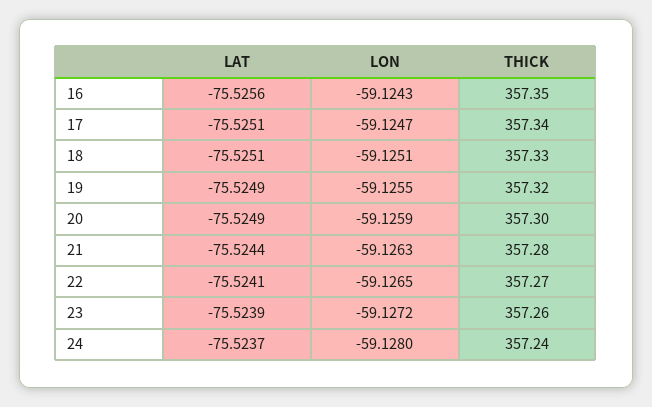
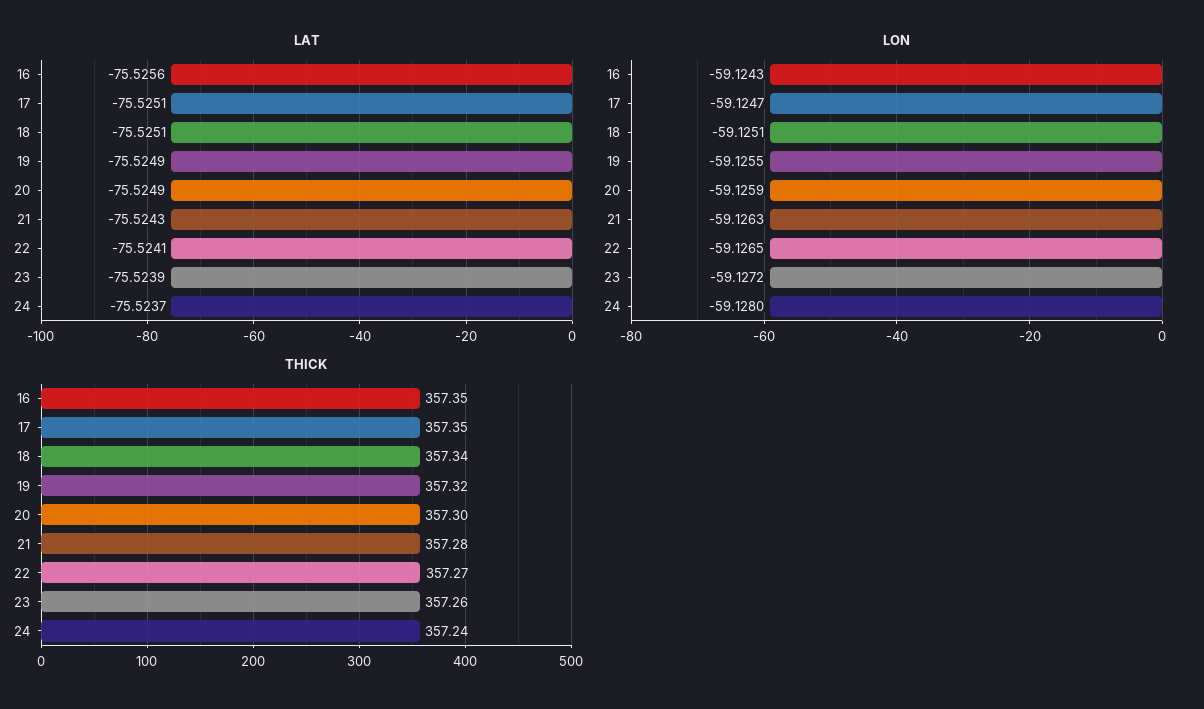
THICK, 17: 357.34 -> 357.35
THICK, 18: 357.33 -> 357.34
LAT, 21: -75.5244 -> -75.5243

